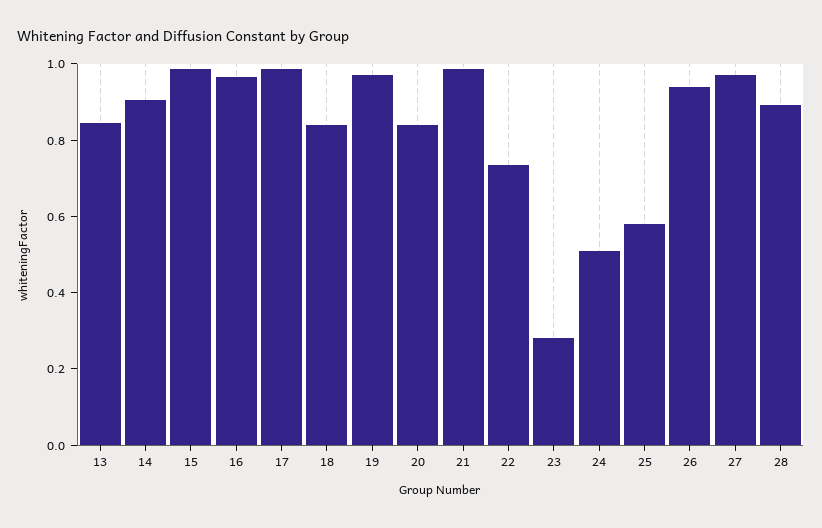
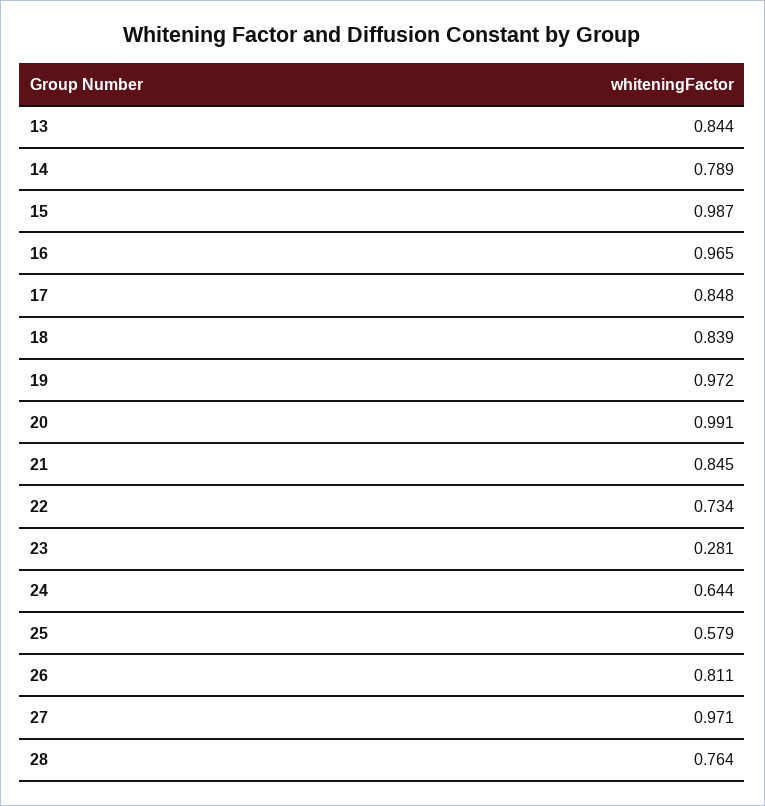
14: 0.9 -> 0.789
17: 1 -> 0.848
20: 0.85 -> 0.991
21: 1 -> 0.845
24: 0.5 -> 0.644
26: 0.95 -> 0.811
28: 0.9 -> 0.764

